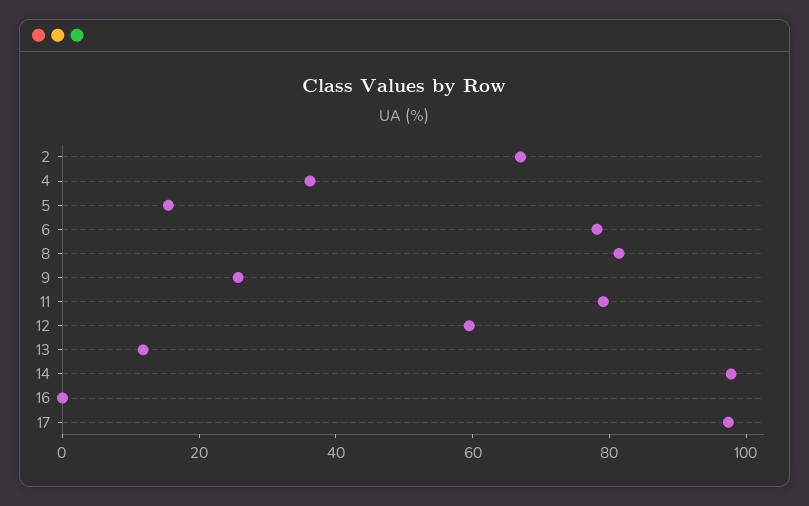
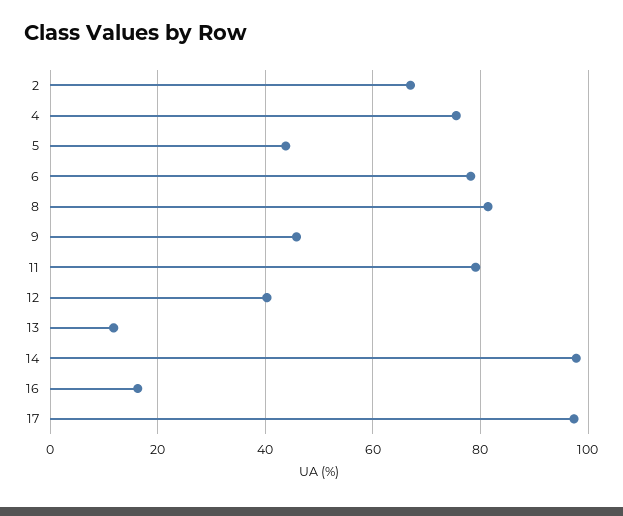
4: 35 -> 76
5: 15 -> 44
9: 25 -> 46
12: 60 -> 40
16: 0 -> 16

